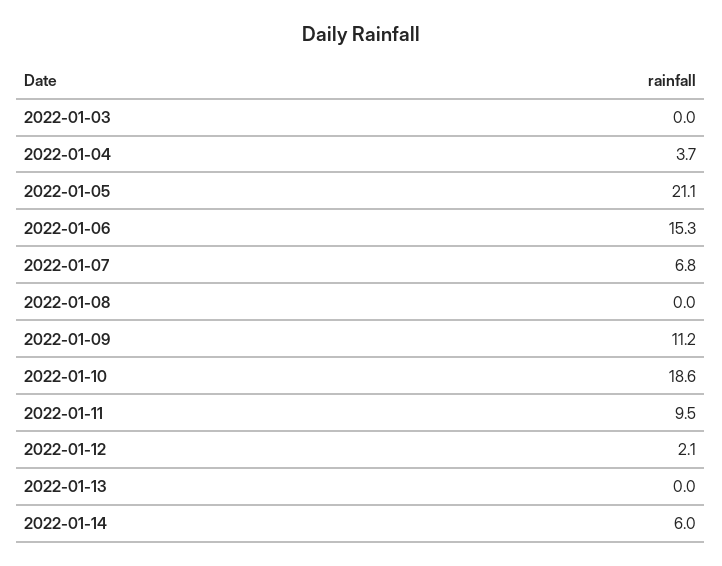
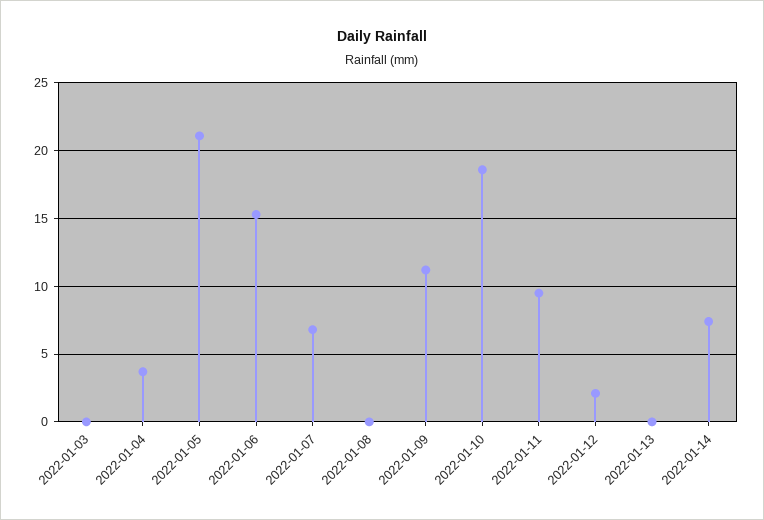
2022-01-14: 6 -> 7.5

